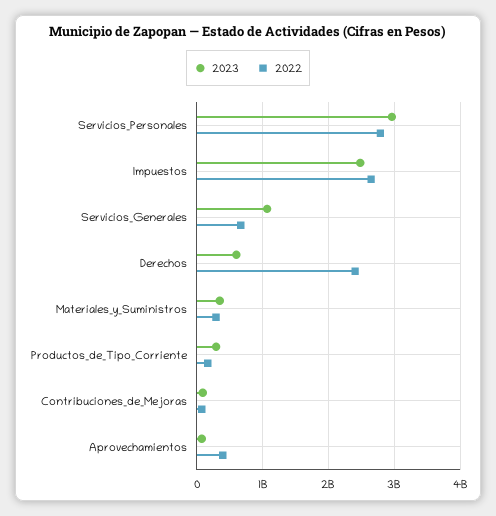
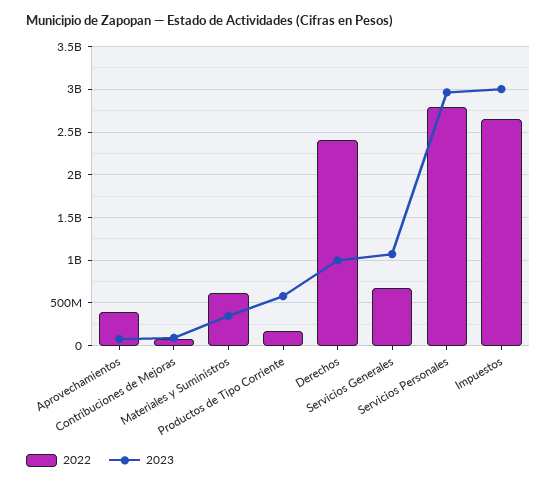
2023, Impuestos: 2500000000 -> 3000000000
2023, Derechos: 600000000 -> 1000000000
2022, Materiales_y_Suministros: 300000000 -> 600000000
2023, Productos_de_Tipo_Corriente: 300000000 -> 600000000

